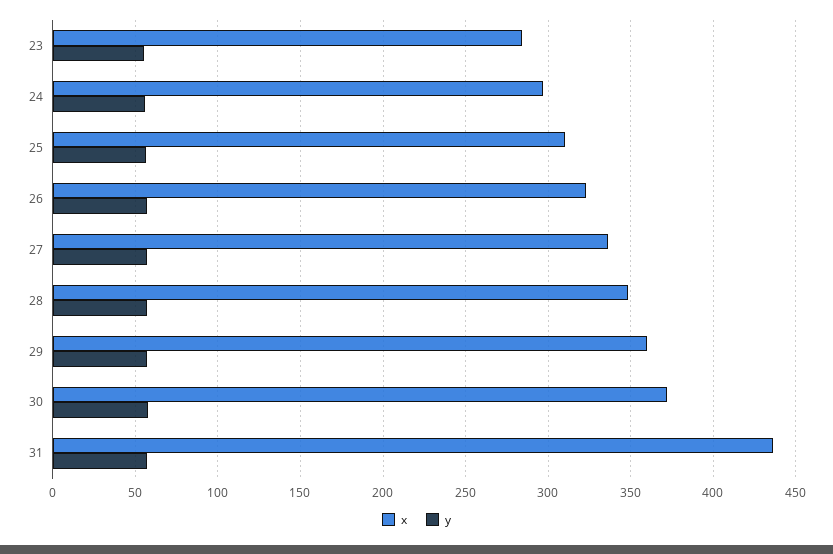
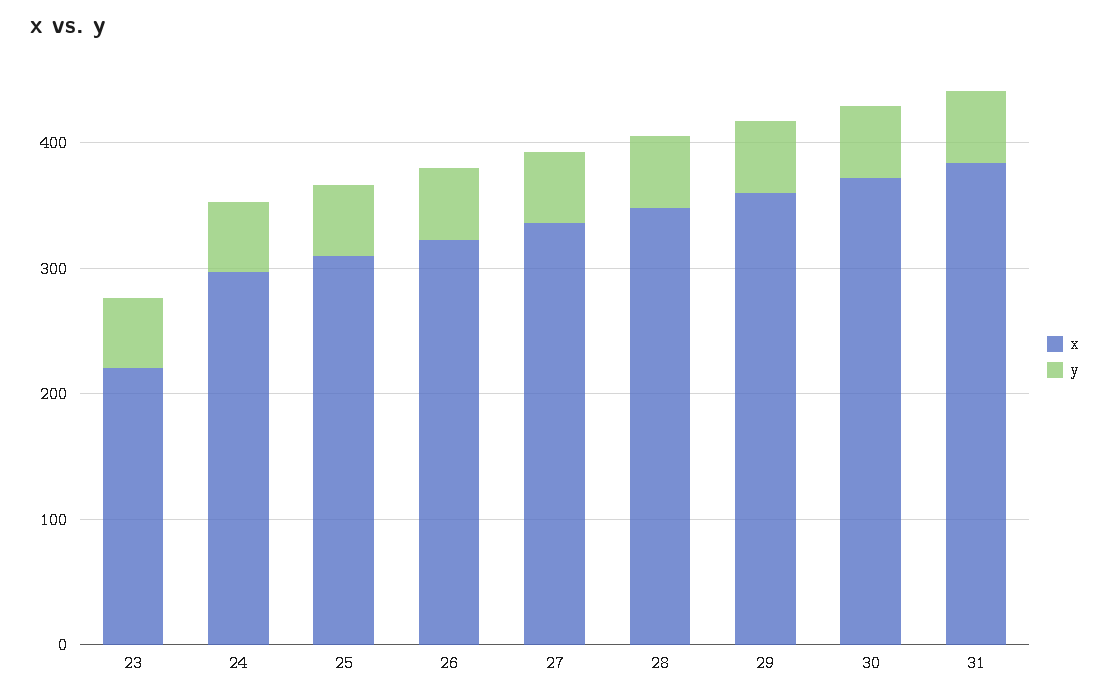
x, 23: 285 -> 220
x, 31: 435 -> 380

